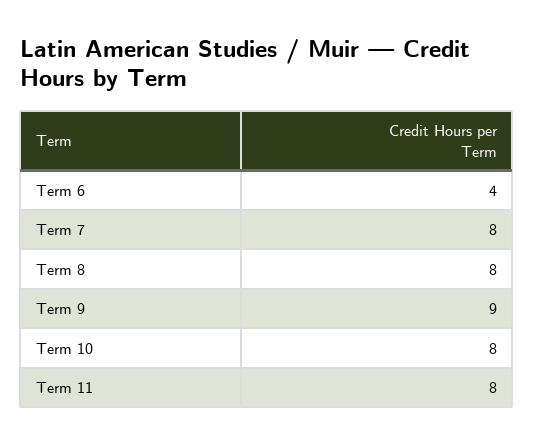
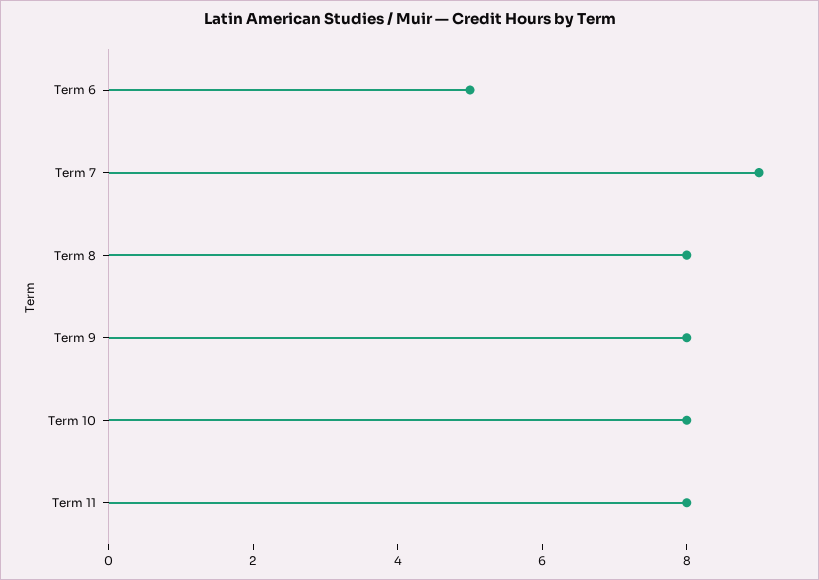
Term 6: 4 -> 5
Term 7: 8 -> 9
Term 9: 9 -> 8

